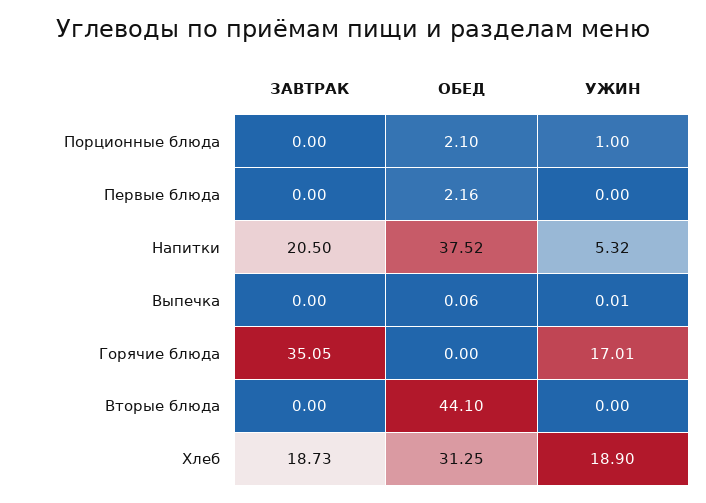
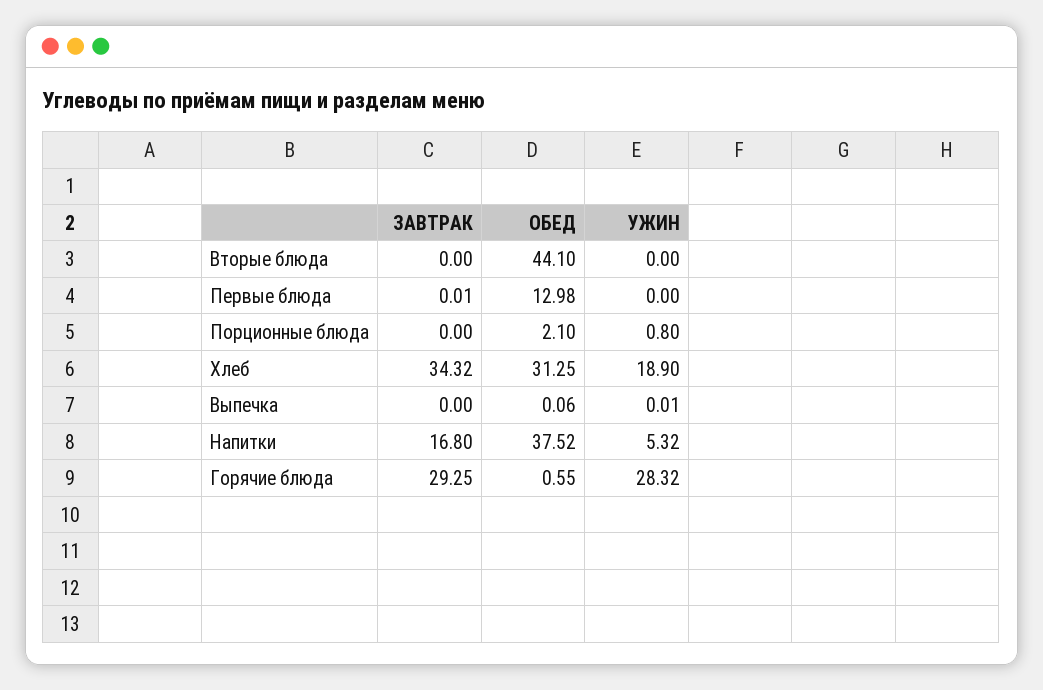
УЖИН, Порционные блюда: 1 -> 0.8
ЗАВТРАК, Первые блюда: 0 -> 0.01
ОБЕД, Первые блюда: 2.16 -> 12.98
ЗАВТРАК, Напитки: 20.5 -> 16.8
ЗАВТРАК, Горячие блюда: 35.05 -> 29.25
ОБЕД, Горячие блюда: 0 -> 0.55
УЖИН, Горячие блюда: 17.01 -> 28.32
ЗАВТРАК, Хлеб: 18.73 -> 34.32

